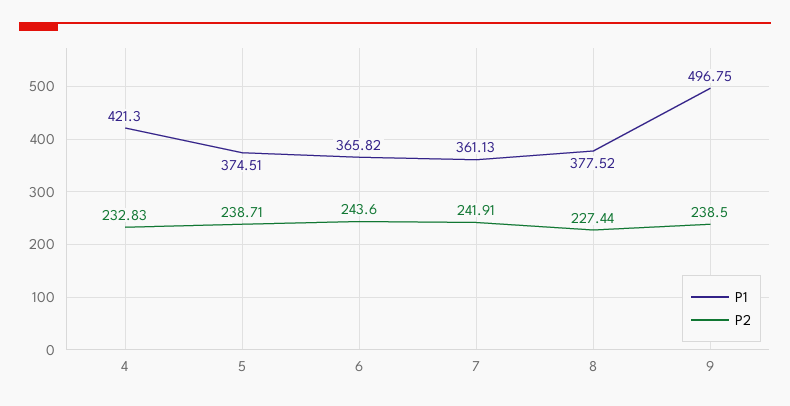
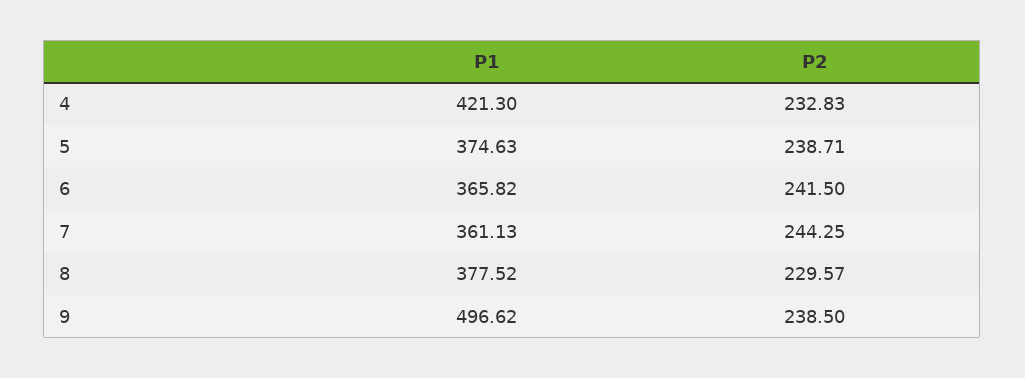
P1, 5: 374.51 -> 374.63
P2, 6: 243.6 -> 241.5
P2, 7: 241.91 -> 244.25
P2, 8: 227.44 -> 229.57
P1, 9: 496.75 -> 496.62

